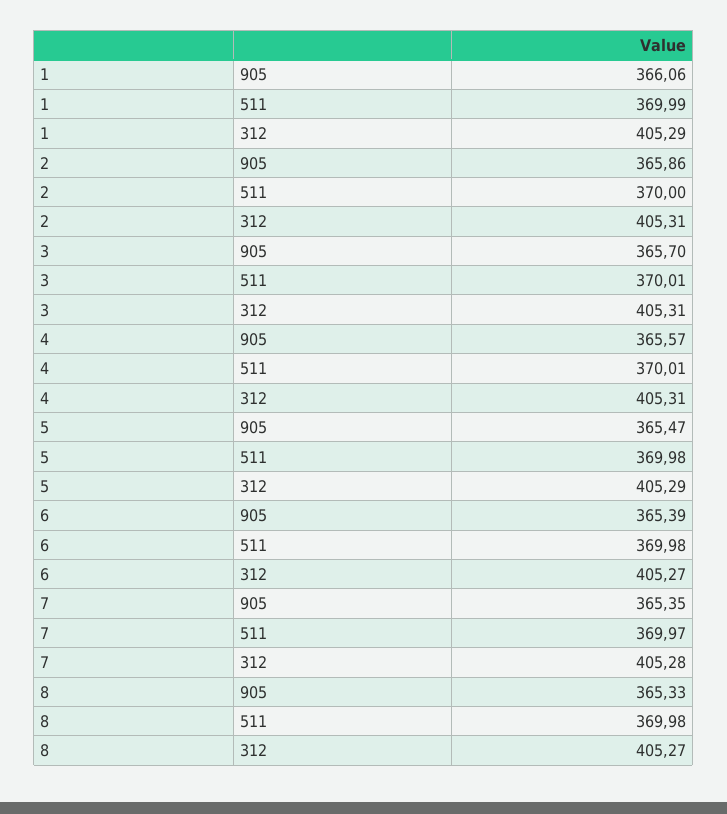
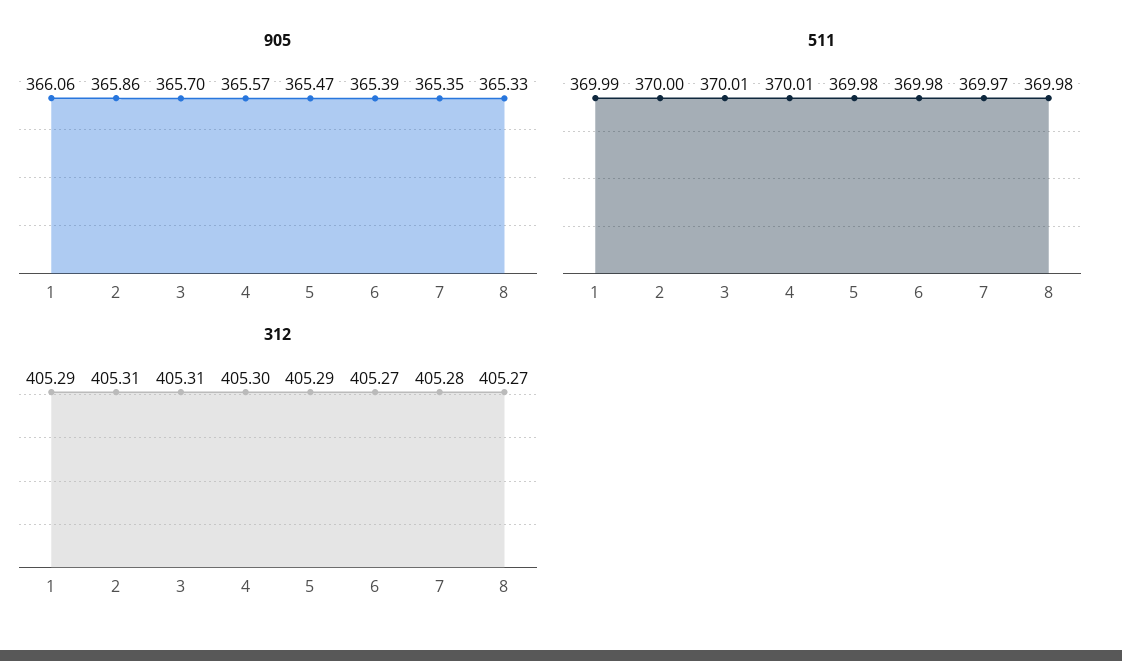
312, 4: 405.31 -> 405.3

